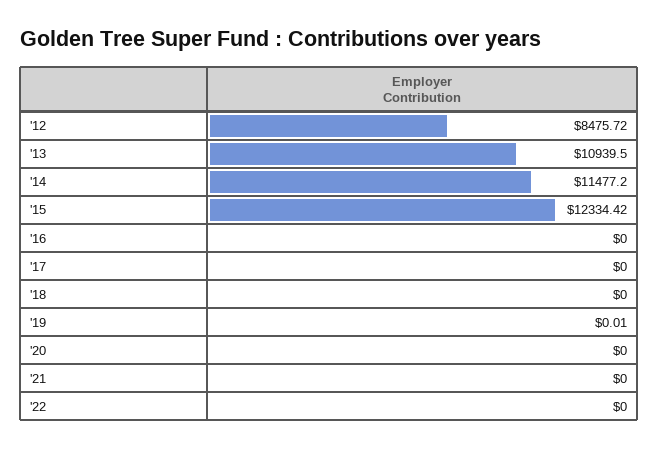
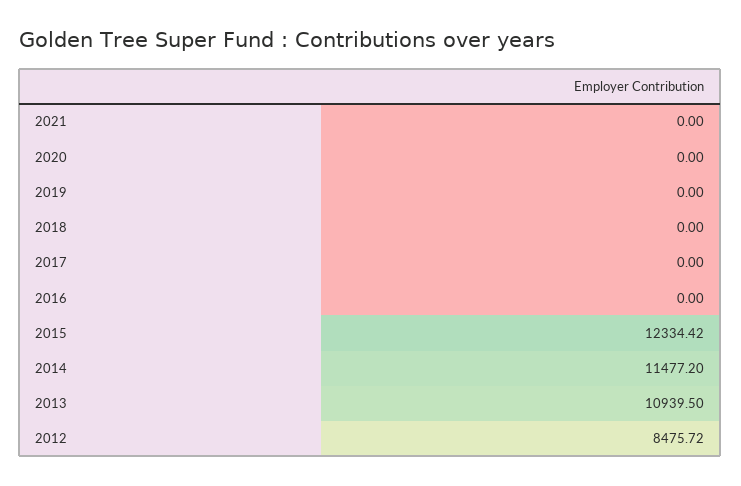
'19: 0.01 -> 0
'22: 0 -> none

